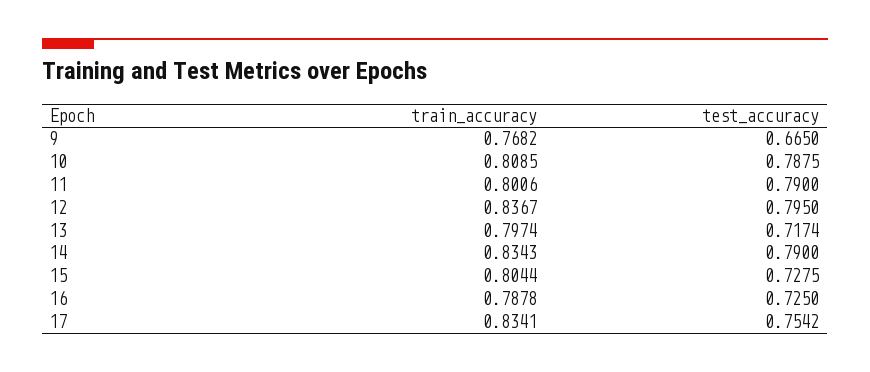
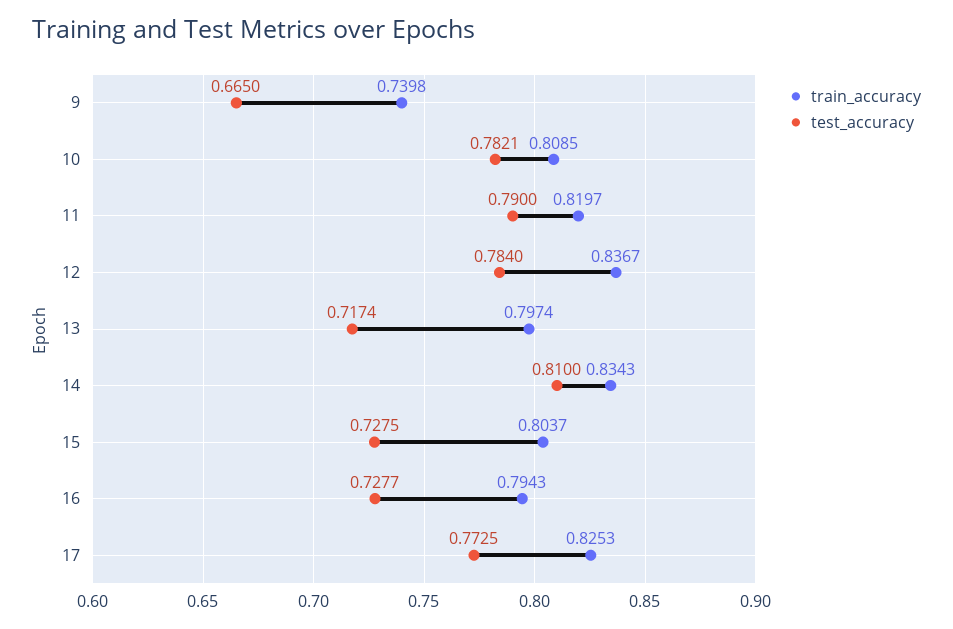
train_accuracy, 9: 0.7682 -> 0.7398
test_accuracy, 10: 0.7875 -> 0.7821
train_accuracy, 11: 0.8006 -> 0.8197
test_accuracy, 12: 0.795 -> 0.784
test_accuracy, 14: 0.79 -> 0.81
train_accuracy, 15: 0.8044 -> 0.8037
train_accuracy, 16: 0.7878 -> 0.7943
test_accuracy, 16: 0.725 -> 0.7277
train_accuracy, 17: 0.8341 -> 0.8253
test_accuracy, 17: 0.7542 -> 0.7725

